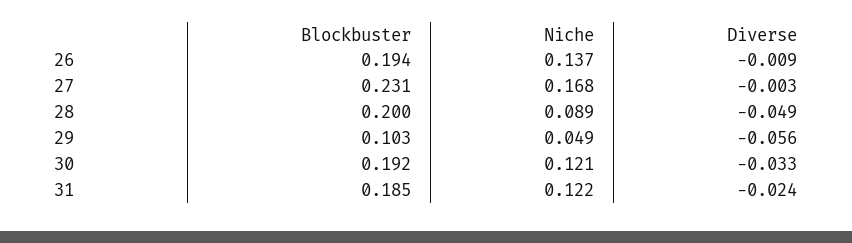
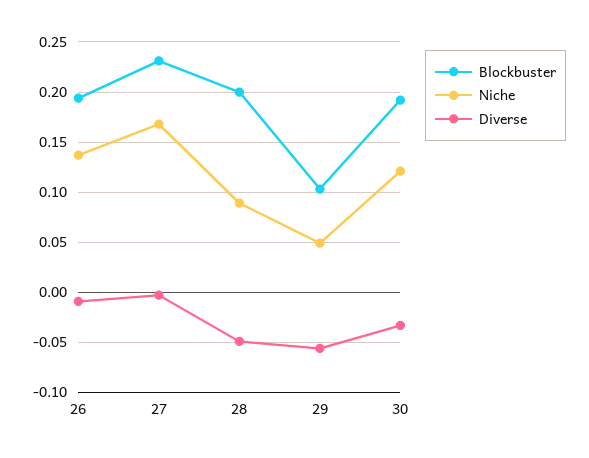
Blockbuster, 31: 0.185 -> none
Niche, 31: 0.122 -> none
Diverse, 31: -0.024 -> none

